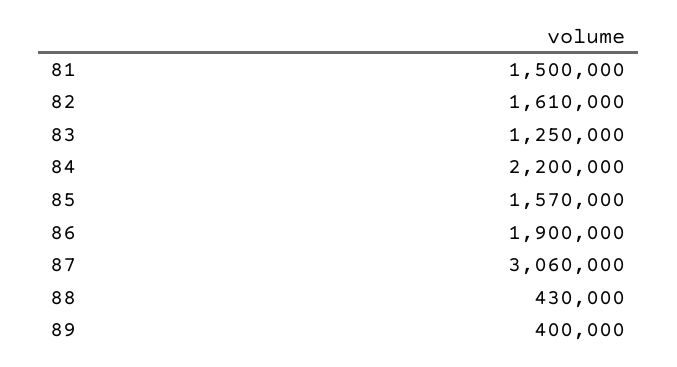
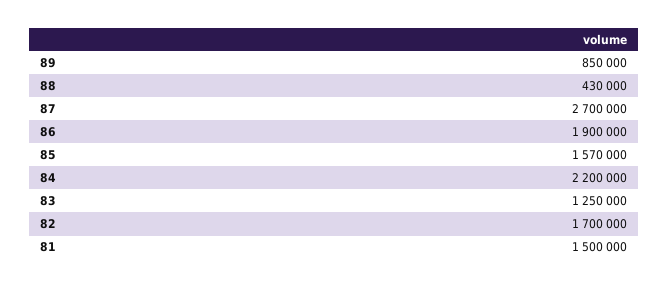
82: 1610000 -> 1700000
87: 3060000 -> 2700000
89: 400000 -> 850000

